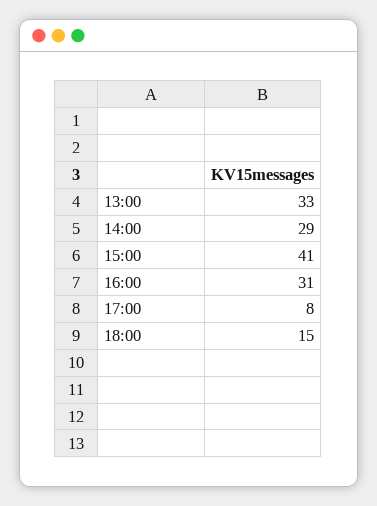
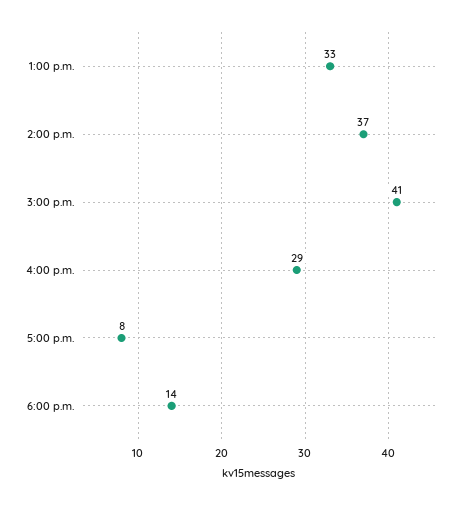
14:00: 29 -> 37
16:00: 31 -> 29
18:00: 15 -> 14

